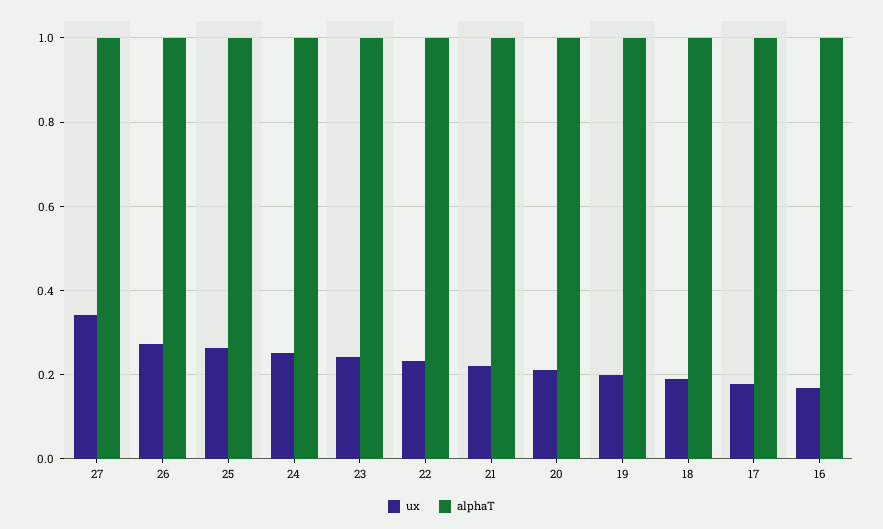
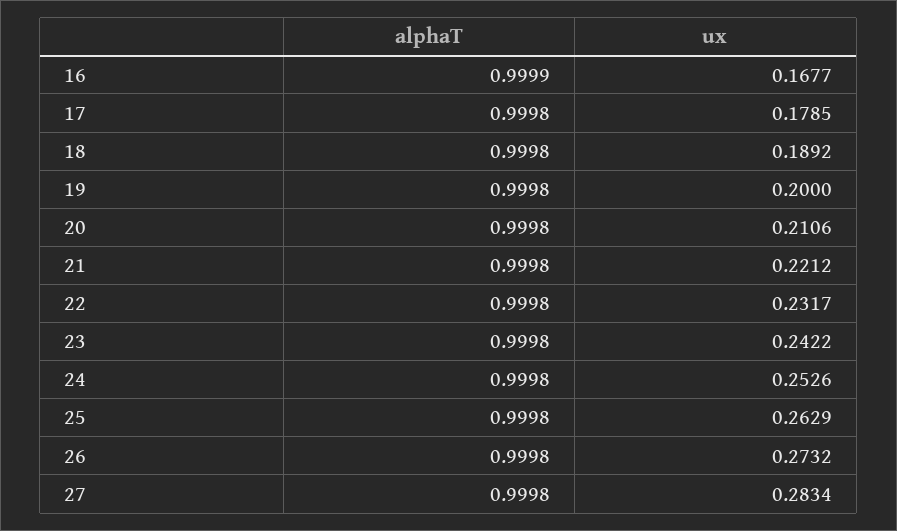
ux, 27: 0.34 -> 0.2834

